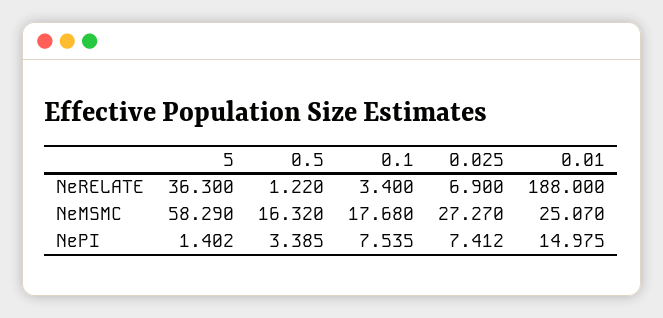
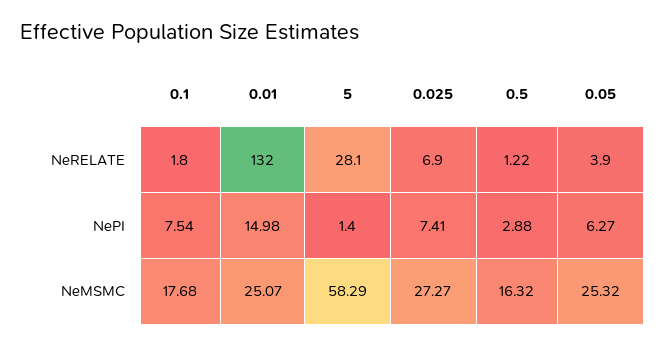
5, NeRELATE: 36.3 -> 28.1
0.1, NeRELATE: 3.4 -> 1.8
0.01, NeRELATE: 188 -> 132
0.5, NePI: 3.385 -> 2.88
0.05, NeRELATE: none -> 3.9
0.05, NePI: none -> 6.27
0.05, NeMSMC: none -> 25.32

